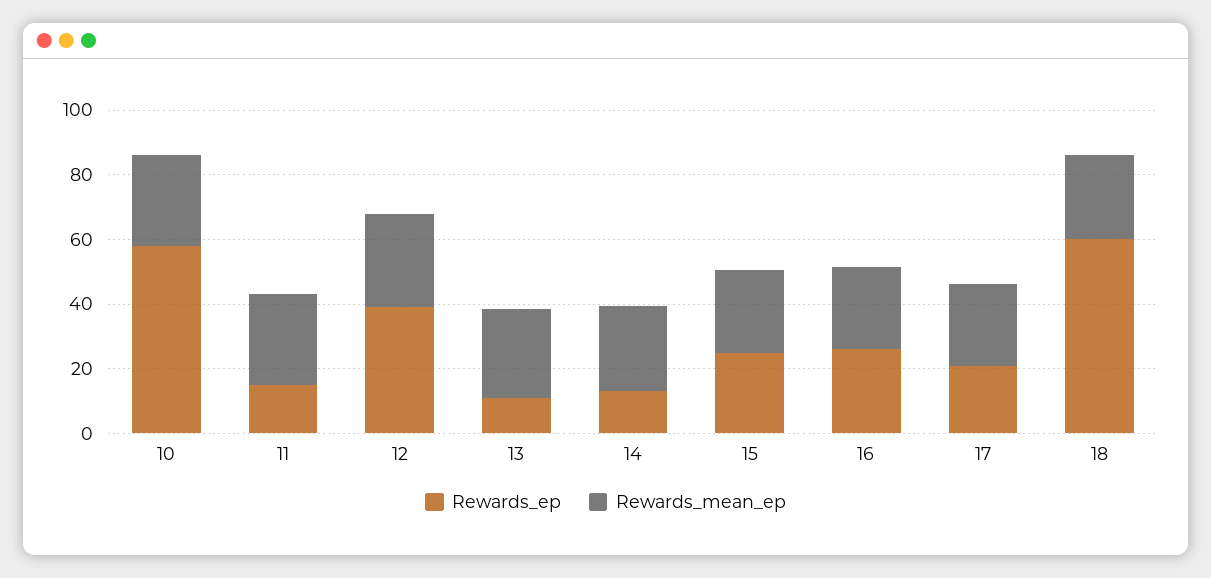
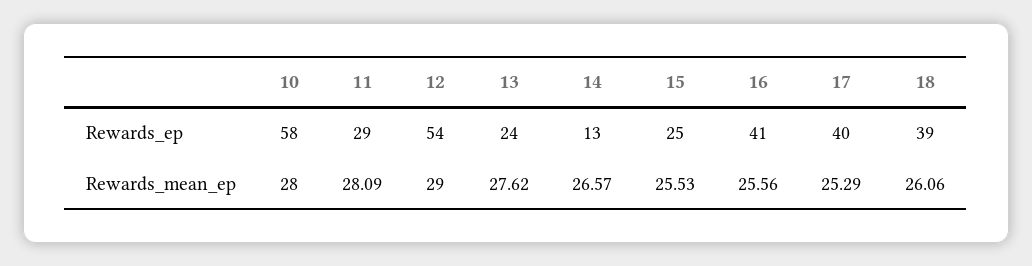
Rewards_ep, 11: 15 -> 29
Rewards_ep, 12: 40 -> 54
Rewards_ep, 13: 10 -> 24
Rewards_ep, 16: 25 -> 41
Rewards_ep, 17: 20 -> 40
Rewards_ep, 18: 60 -> 39

